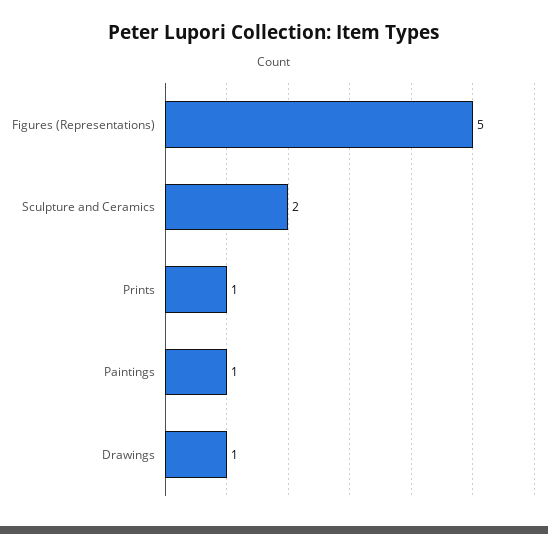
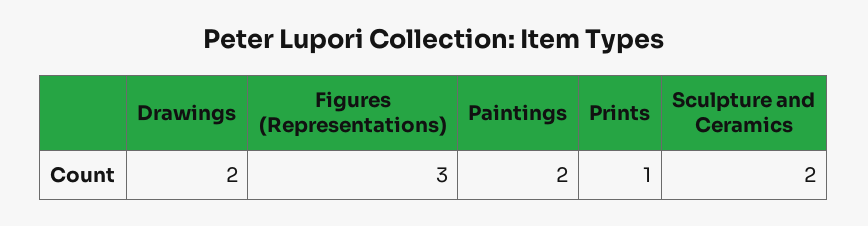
Figures (Representations): 5 -> 3
Paintings: 1 -> 2
Drawings: 1 -> 2

